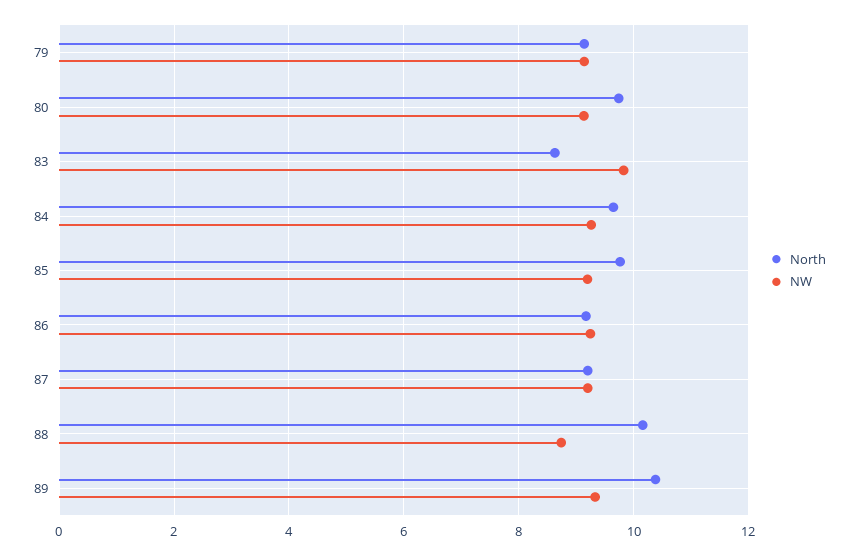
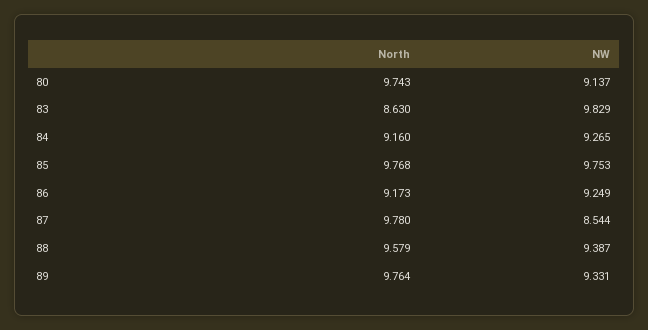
North, 79: 9.2 -> none
NW, 79: 9.2 -> none
North, 84: 9.6 -> 9.16
NW, 85: 9.2 -> 9.753
North, 87: 9.2 -> 9.78
NW, 87: 9.2 -> 8.544
North, 88: 10.2 -> 9.579
NW, 88: 8.8 -> 9.387
North, 89: 10.4 -> 9.764

